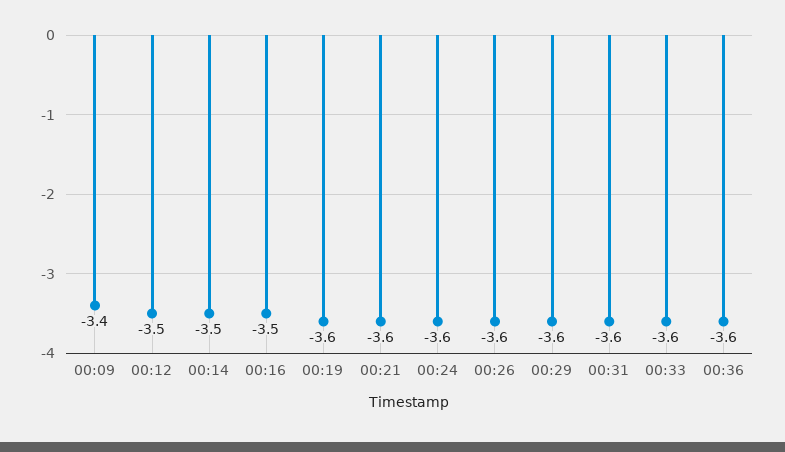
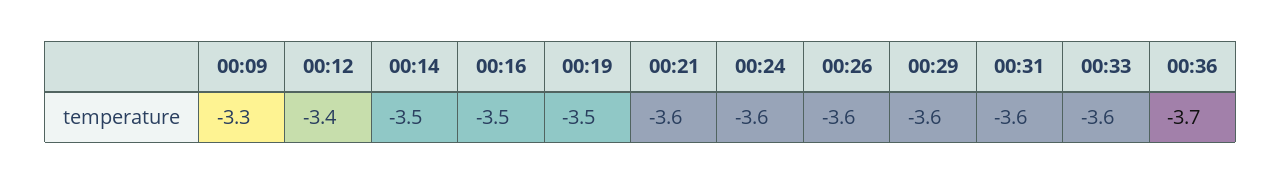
00:09: -3.4 -> -3.3
00:12: -3.5 -> -3.4
00:19: -3.6 -> -3.5
00:36: -3.6 -> -3.7

